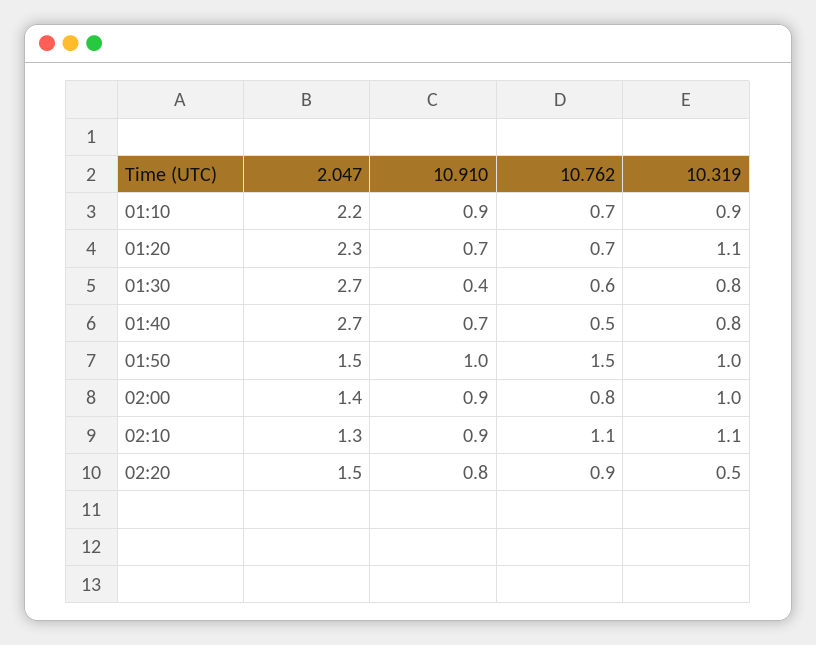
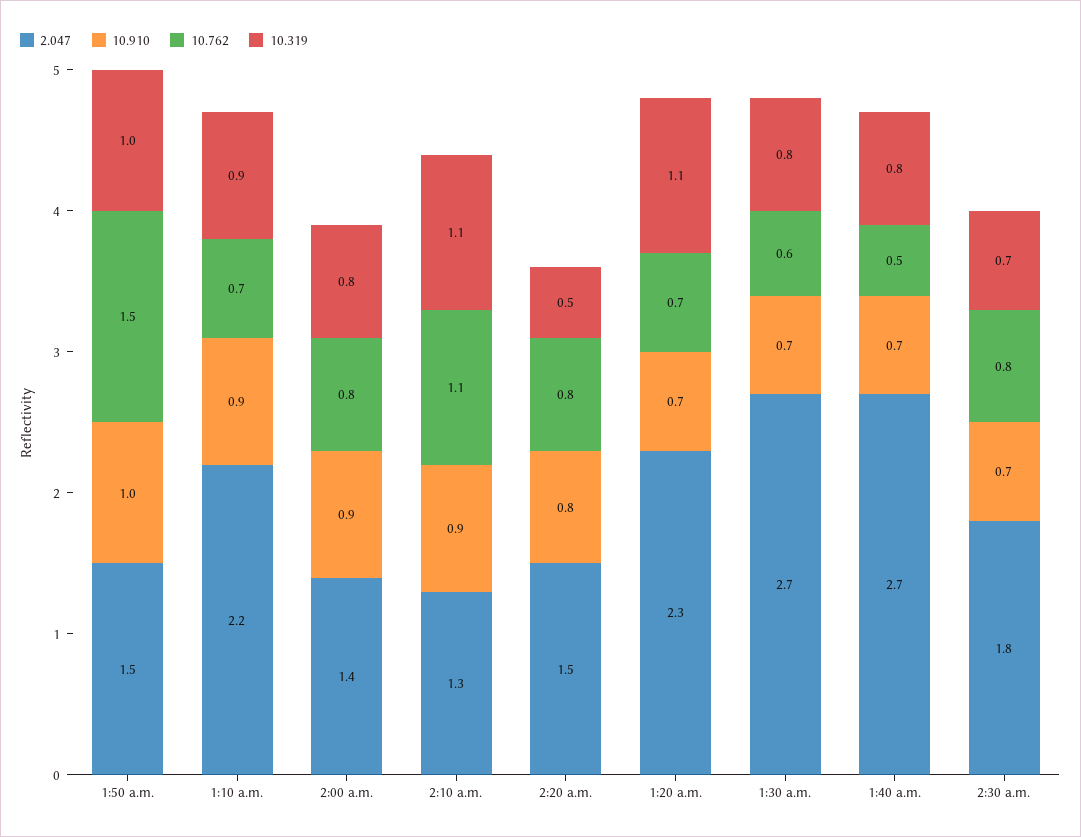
10.910, 01:30: 0.4 -> 0.7
10.319, 02:00: 1 -> 0.8
10.762, 02:20: 0.9 -> 0.8
2.047, 2:30 a.m.: none -> 1.8
10.910, 2:30 a.m.: none -> 0.7
10.762, 2:30 a.m.: none -> 0.8
10.319, 2:30 a.m.: none -> 0.7

